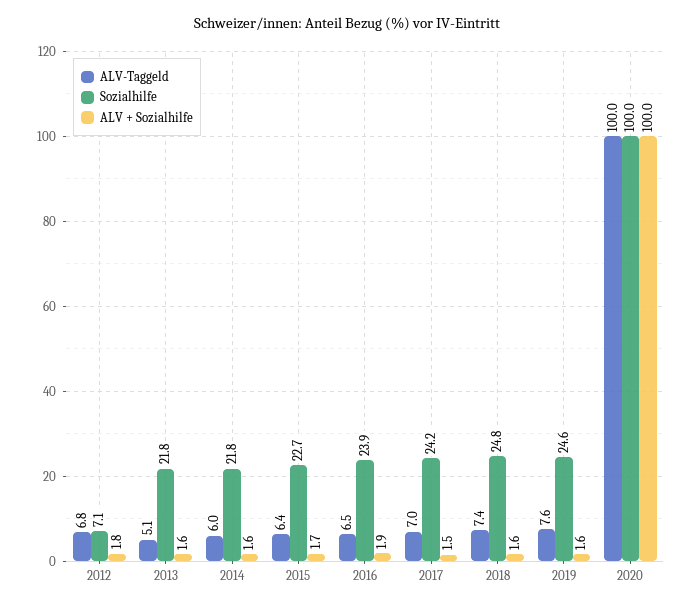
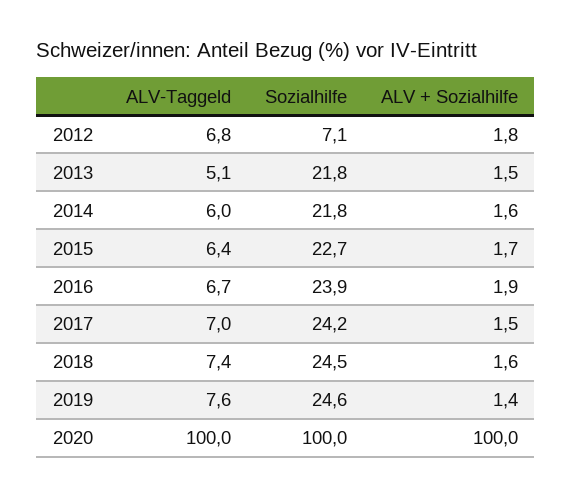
ALV + Sozialhilfe, 2013: 1.6 -> 1.5
ALV-Taggeld, 2016: 6.5 -> 6.7
Sozialhilfe, 2018: 24.8 -> 24.5
ALV + Sozialhilfe, 2019: 1.6 -> 1.4

